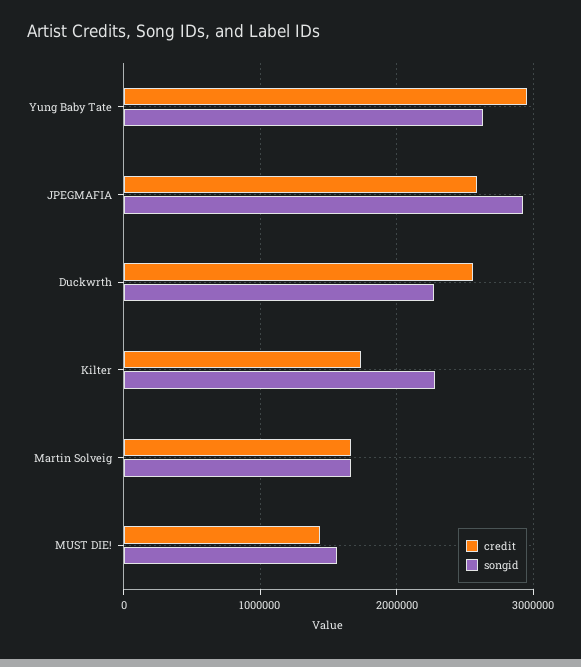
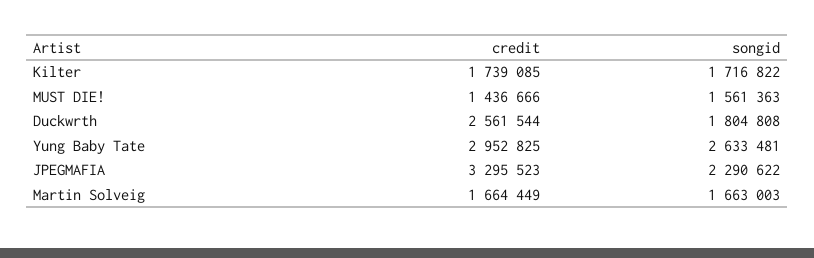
credit, JPEGMAFIA: 2600000 -> 3295523
songid, JPEGMAFIA: 2900000 -> 2290622
songid, Duckwrth: 2300000 -> 1804808
songid, Kilter: 2300000 -> 1716822

